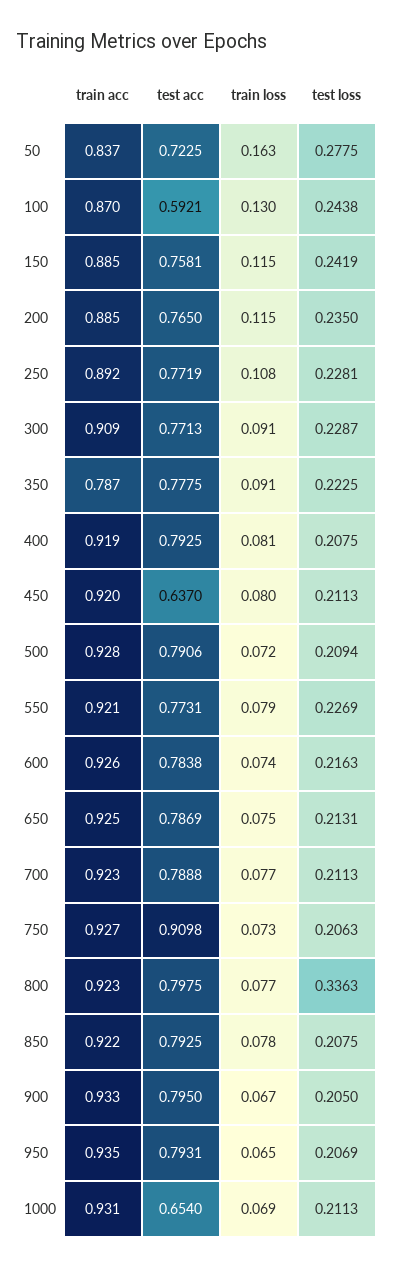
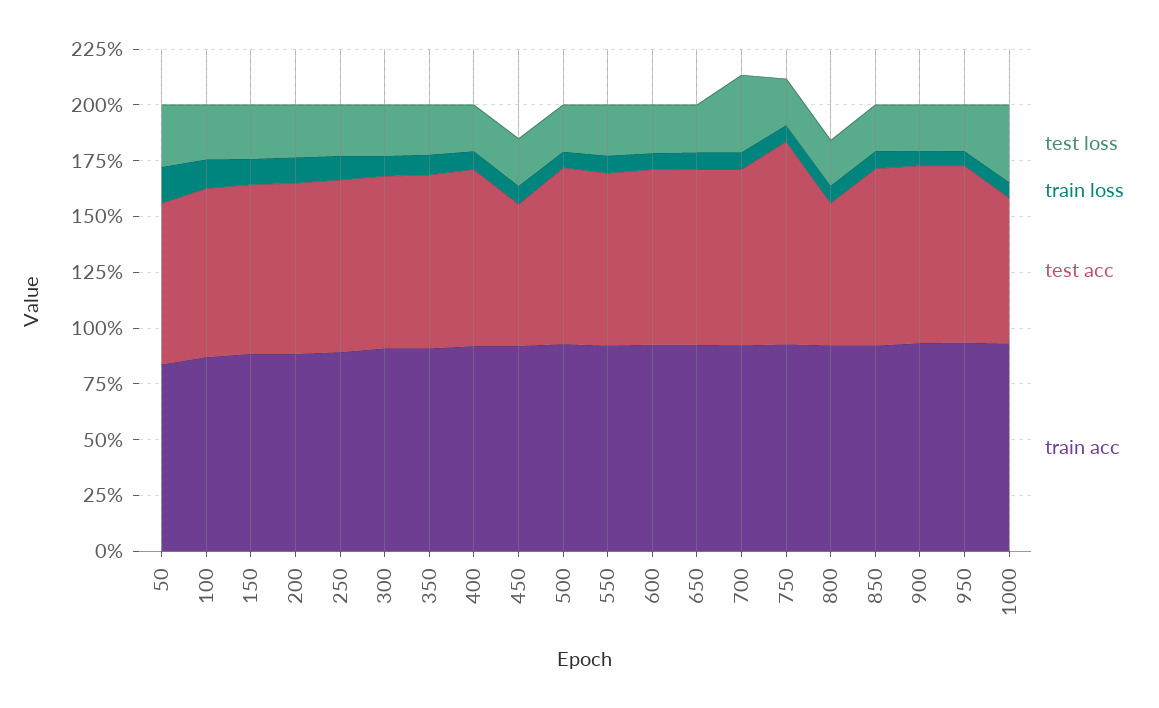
test acc, 100: 0.5921 -> 0.75
train acc, 350: 0.787 -> 0.9
test loss, 700: 0.2113 -> 0.35
test acc, 800: 0.7975 -> 0.65
test loss, 800: 0.3363 -> 0.2
test loss, 1000: 0.2113 -> 0.35

